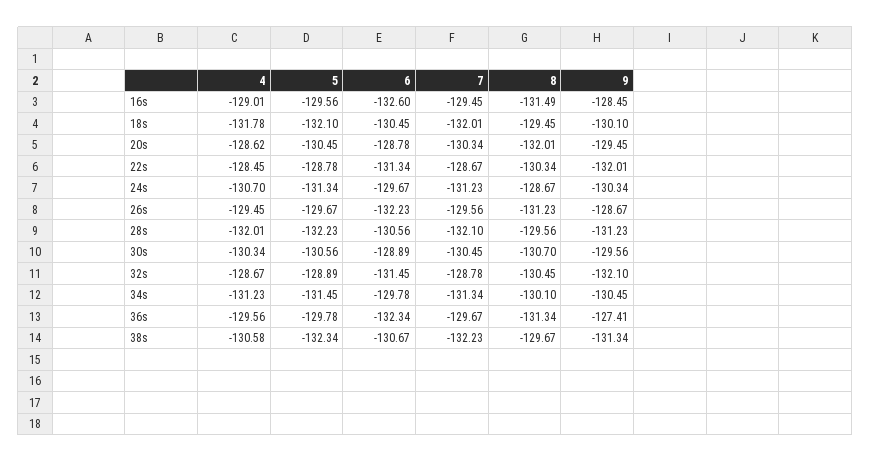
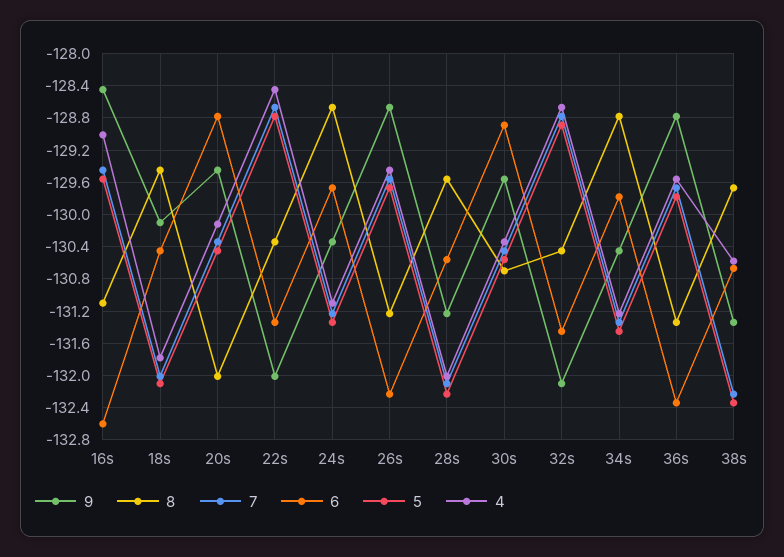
8, 16s: -131.49 -> -131.1
4, 20s: -128.62 -> -130.1
4, 24s: -130.7 -> -131.1
8, 34s: -130.1 -> -128.8
9, 36s: -127.41 -> -128.8

